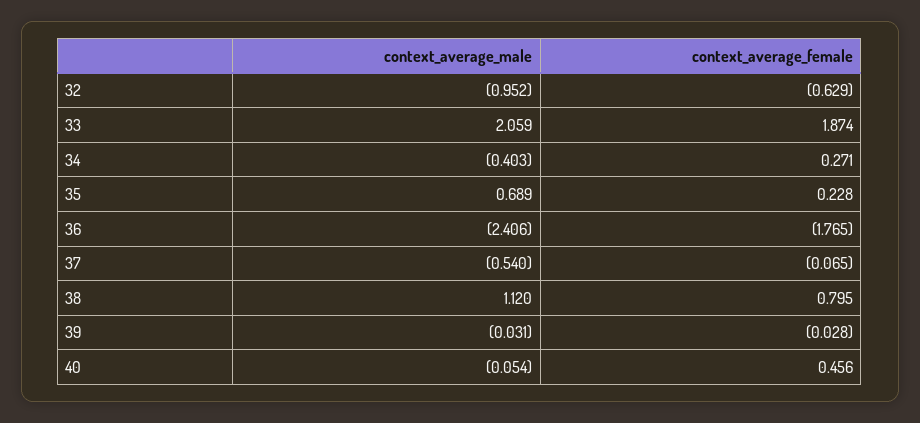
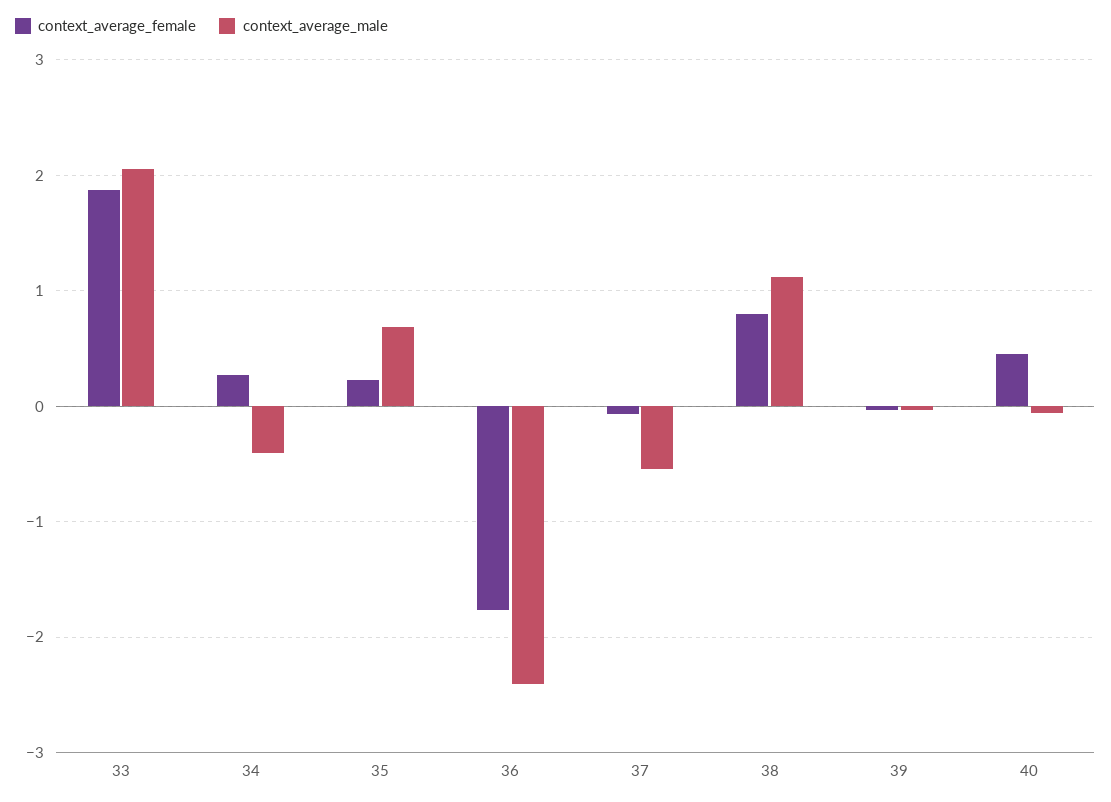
context_average_male, 32: -0.952 -> none
context_average_female, 32: -0.629 -> none

